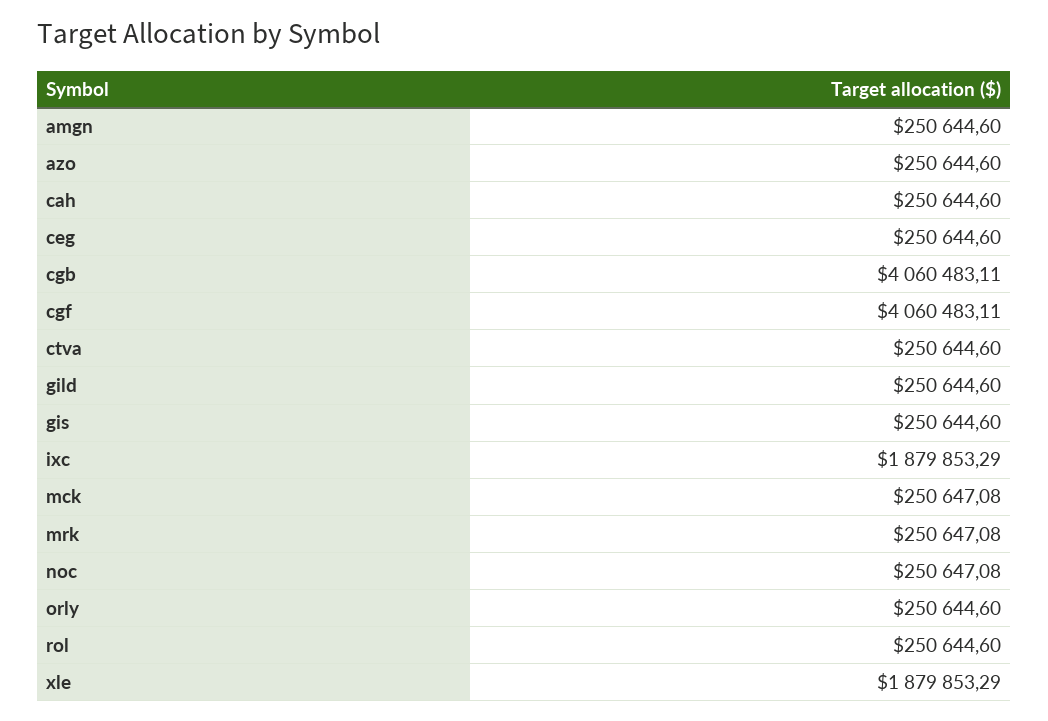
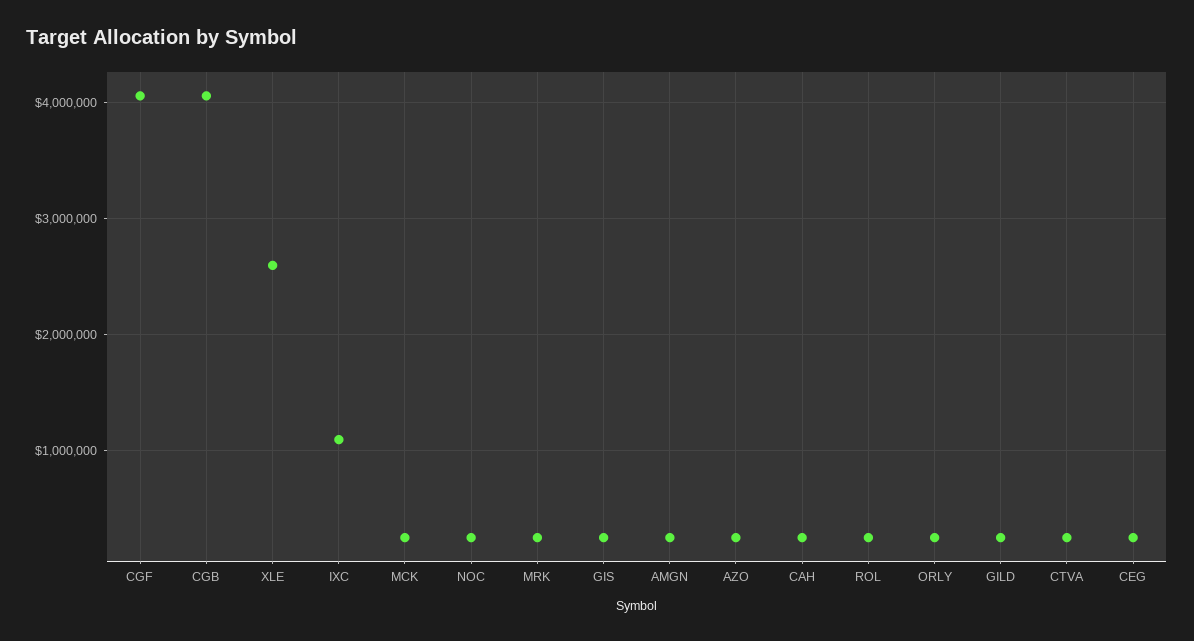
ixc: 1879853.29 -> 1100000
xle: 1879853.29 -> 2600000

